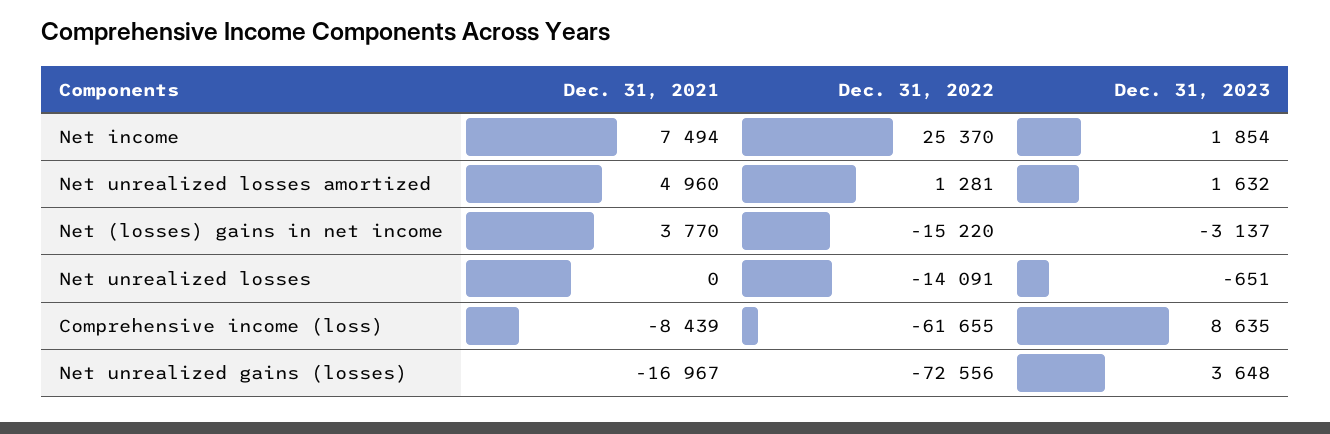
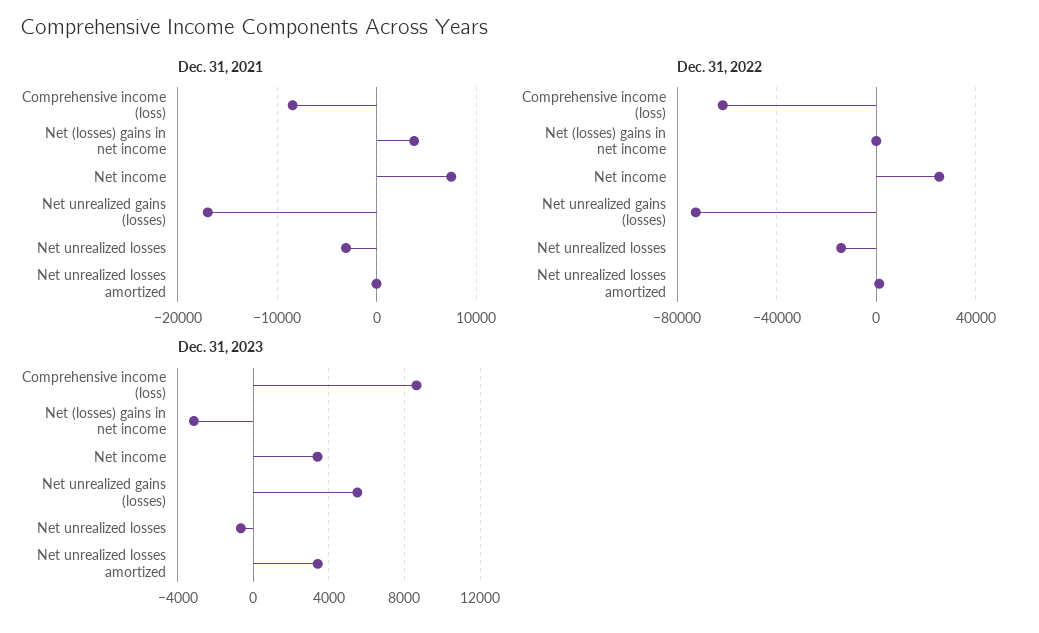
Dec. 31, 2023, Net income: 1854 -> 3500
Dec. 31, 2021, Net unrealized losses amortized: 4960 -> 0
Dec. 31, 2023, Net unrealized losses amortized: 1632 -> 3500
Dec. 31, 2022, Net (losses) gains in net income: -15220 -> 0
Dec. 31, 2021, Net unrealized losses: 0 -> -3000
Dec. 31, 2023, Net unrealized gains (losses): 3648 -> 5500

